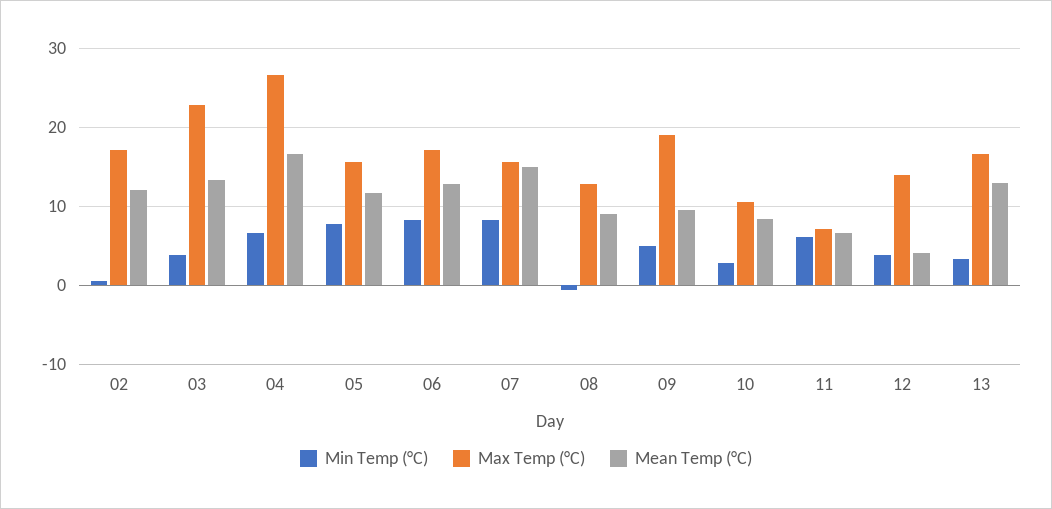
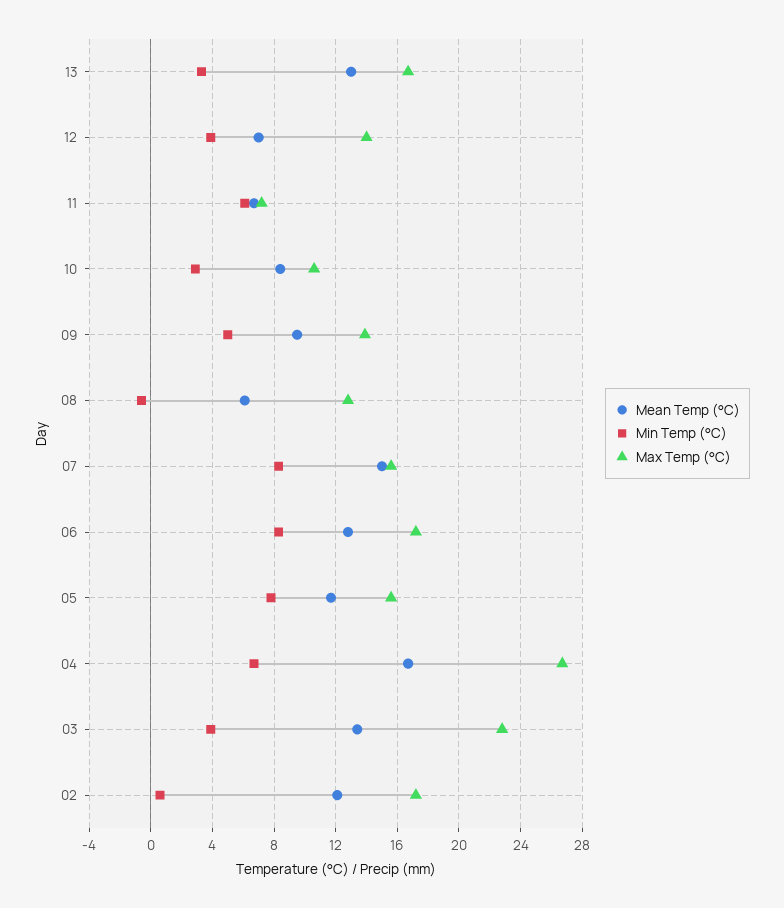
Mean Temp (°C), 08: 9 -> 6
Max Temp (°C), 09: 19 -> 14
Mean Temp (°C), 12: 4 -> 7

